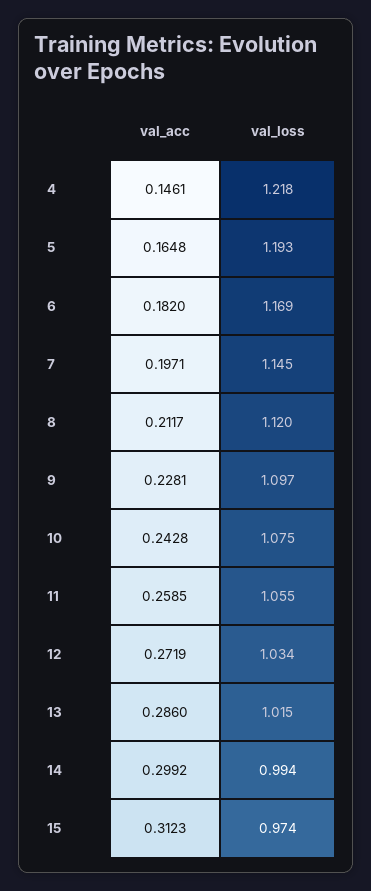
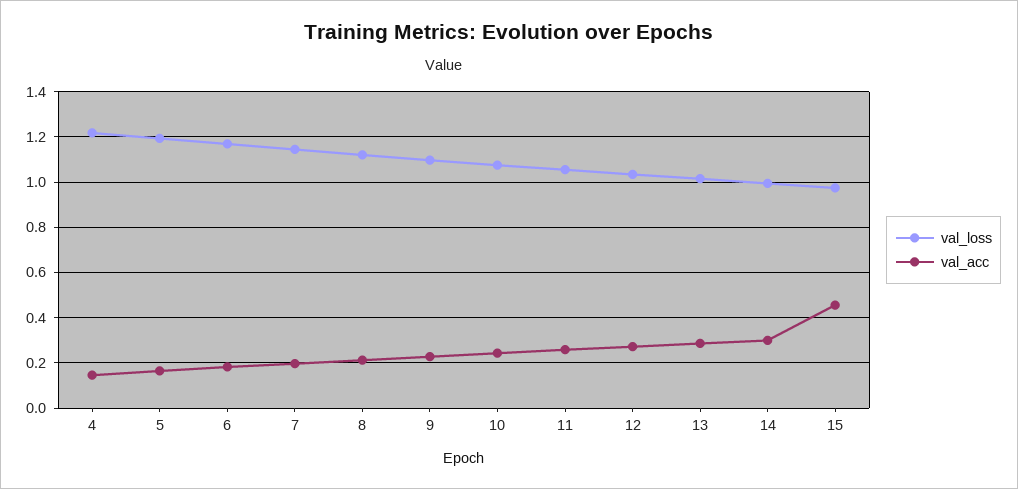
val_acc, 15: 0.3123 -> 0.45

